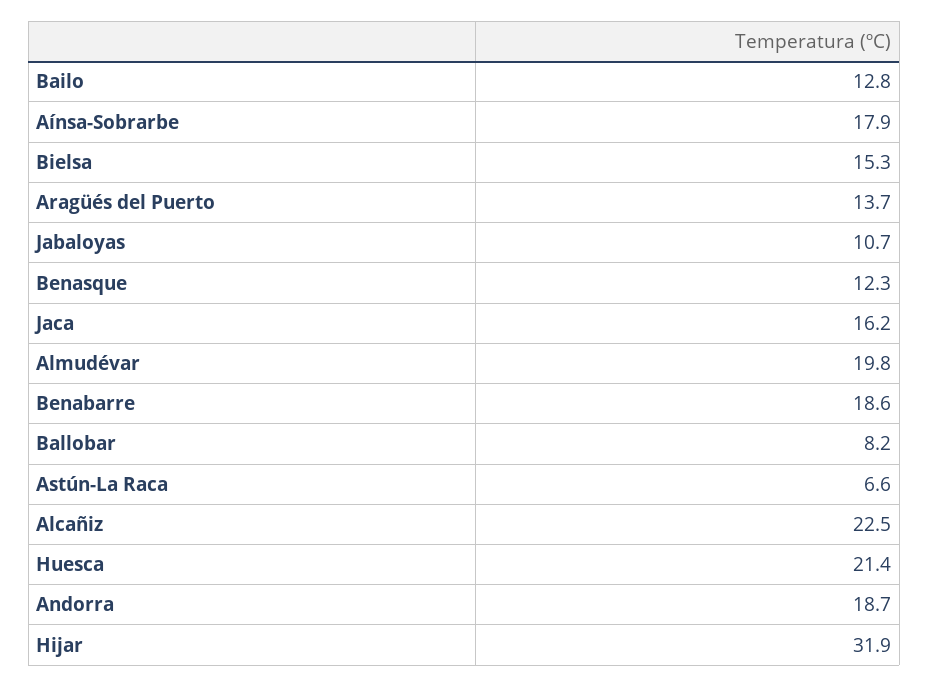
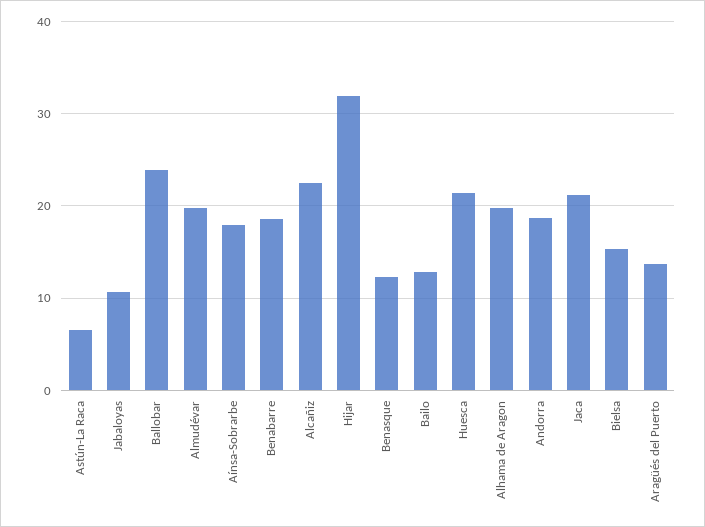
Jaca: 16.2 -> 21
Ballobar: 8.2 -> 24
Alhama de Aragon: none -> 20

